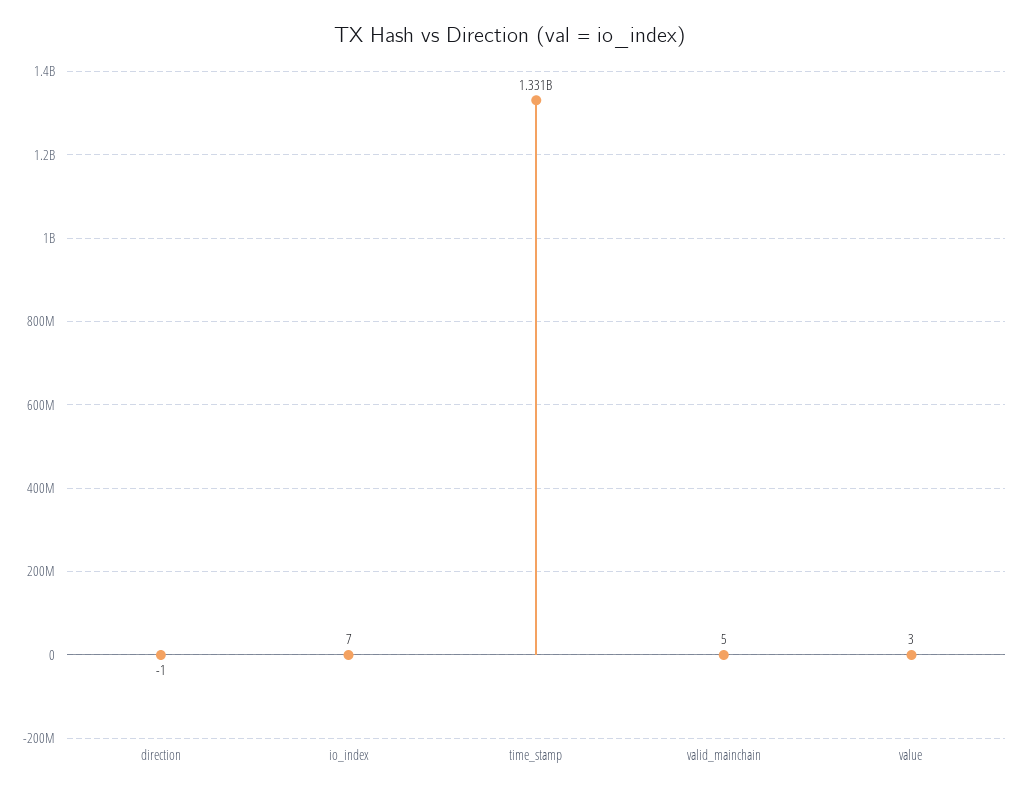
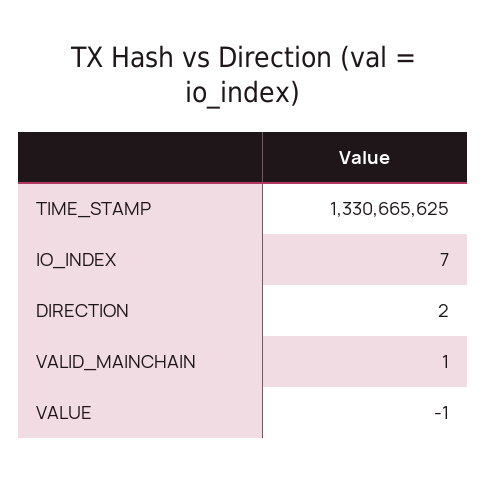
direction: -1 -> 2
valid_mainchain: 5 -> 1
value: 3 -> -1

